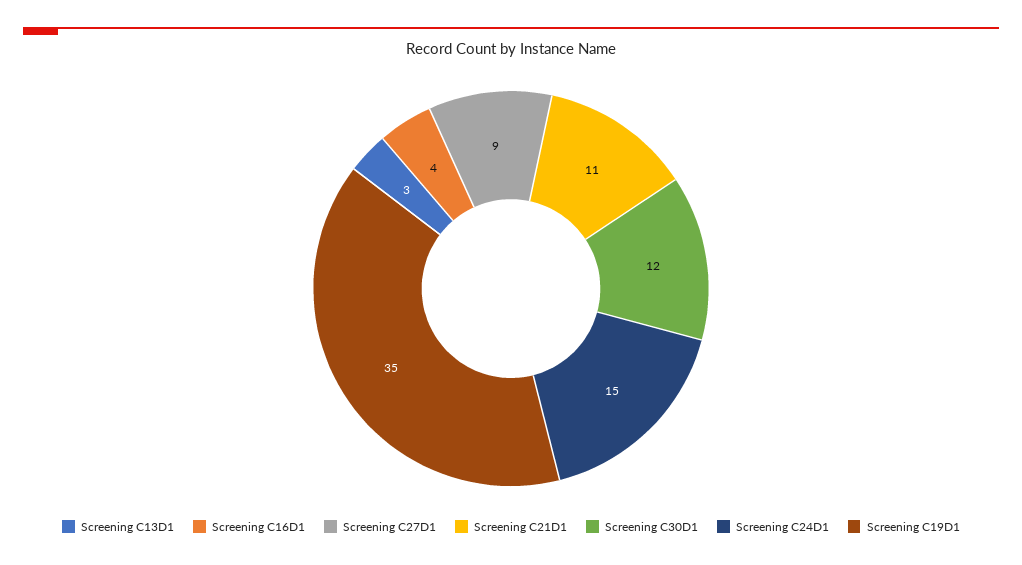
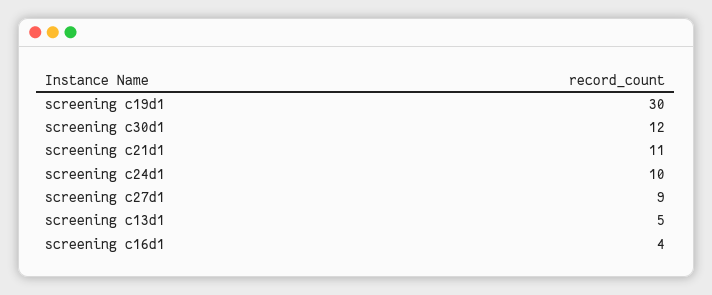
Screening C13D1: 3 -> 5
Screening C24D1: 15 -> 10
Screening C19D1: 35 -> 30

